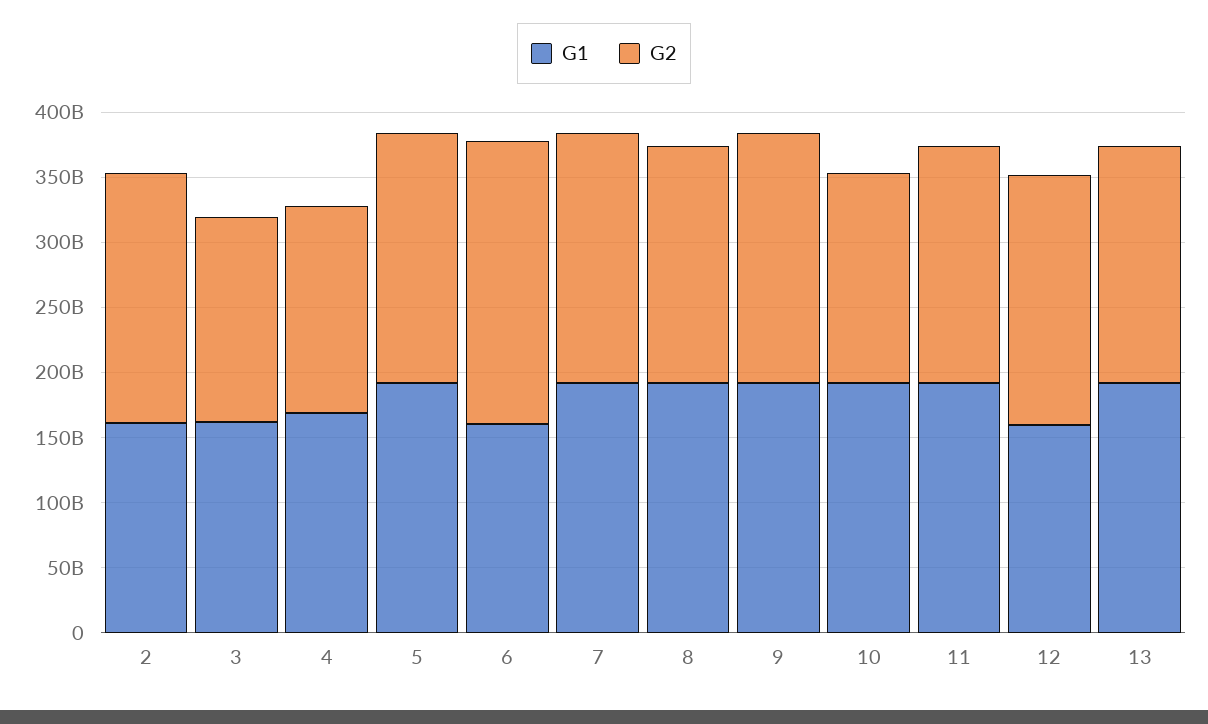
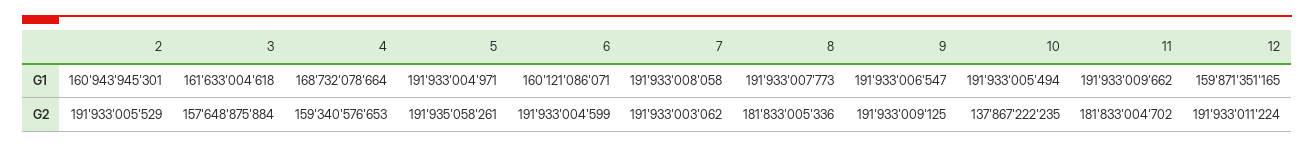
G2, 6: 220000000000 -> 191933004599
G2, 10: 160000000000 -> 137867222235
G1, 13: 190000000000 -> none
G2, 13: 180000000000 -> none

